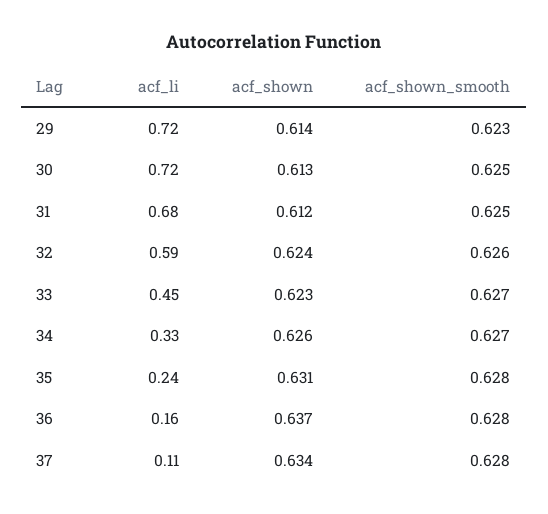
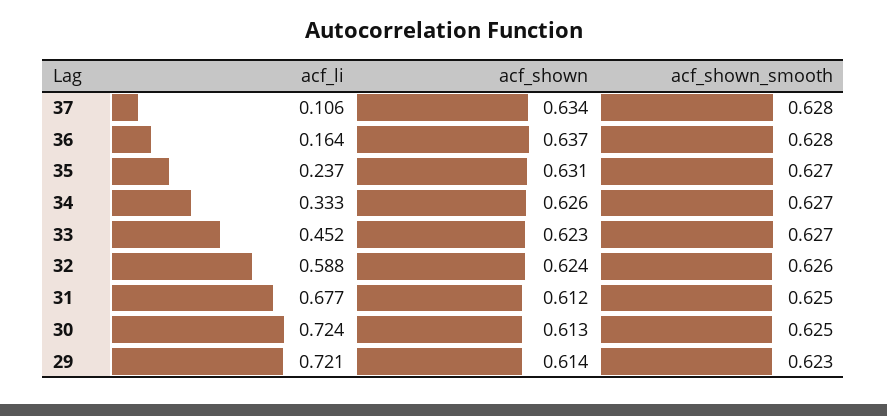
acf_shown_smooth, 35: 0.628 -> 0.627

